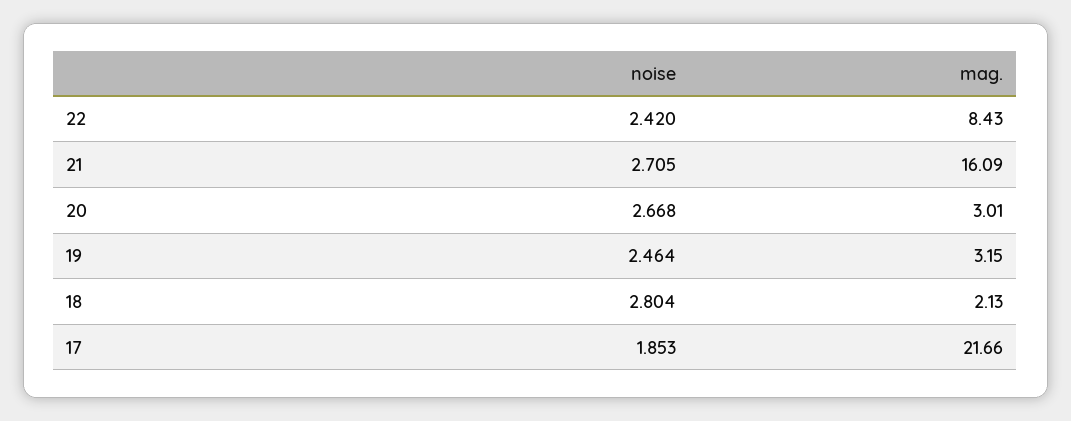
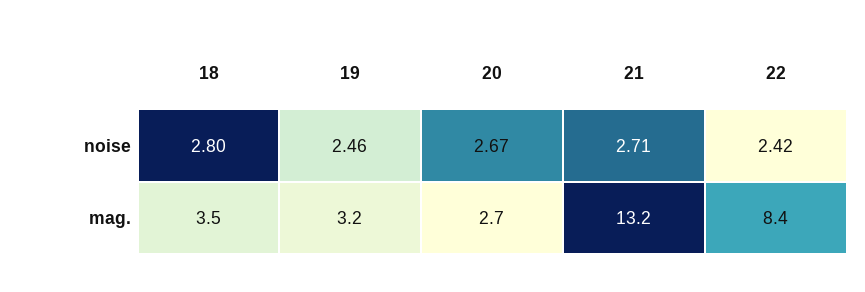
mag., 21: 16.09 -> 13.2
mag., 20: 3.01 -> 2.7
mag., 18: 2.13 -> 3.5
noise, 17: 1.853 -> none
mag., 17: 21.66 -> none

